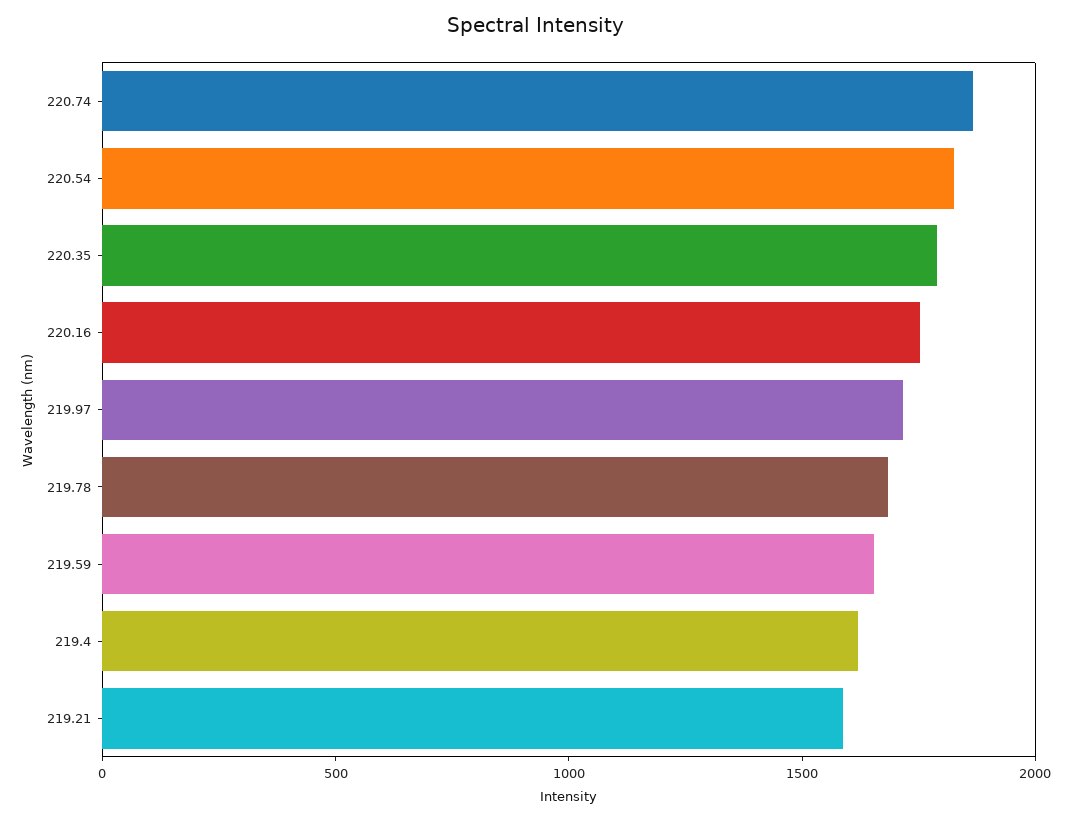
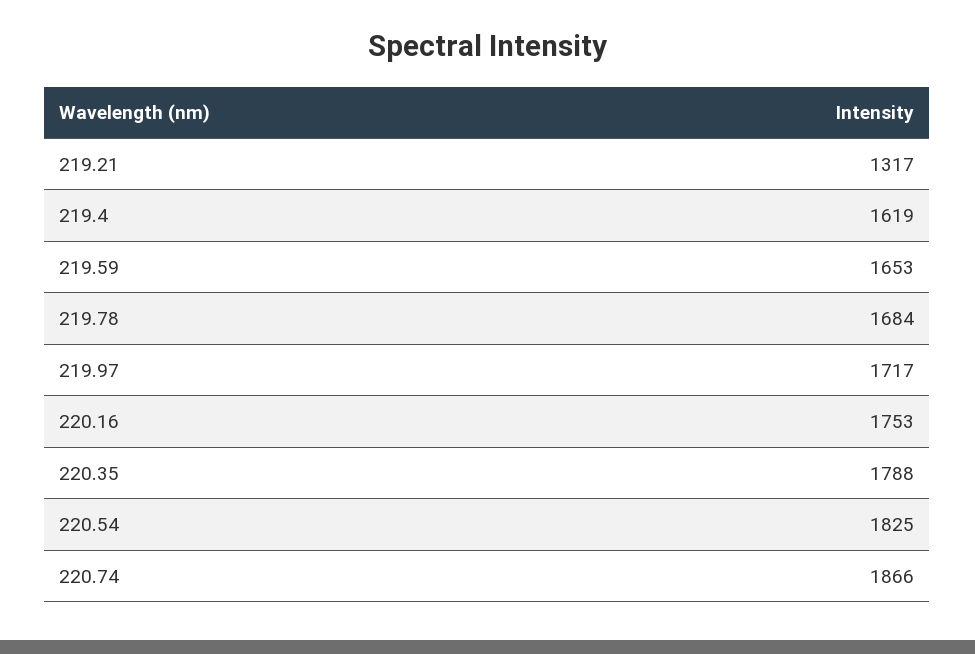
219.21: 1600 -> 1317

